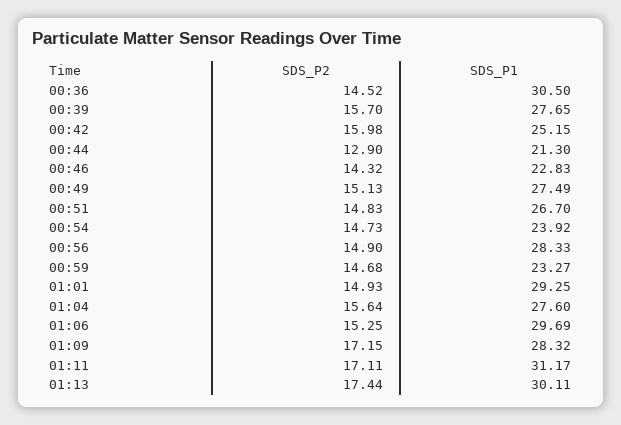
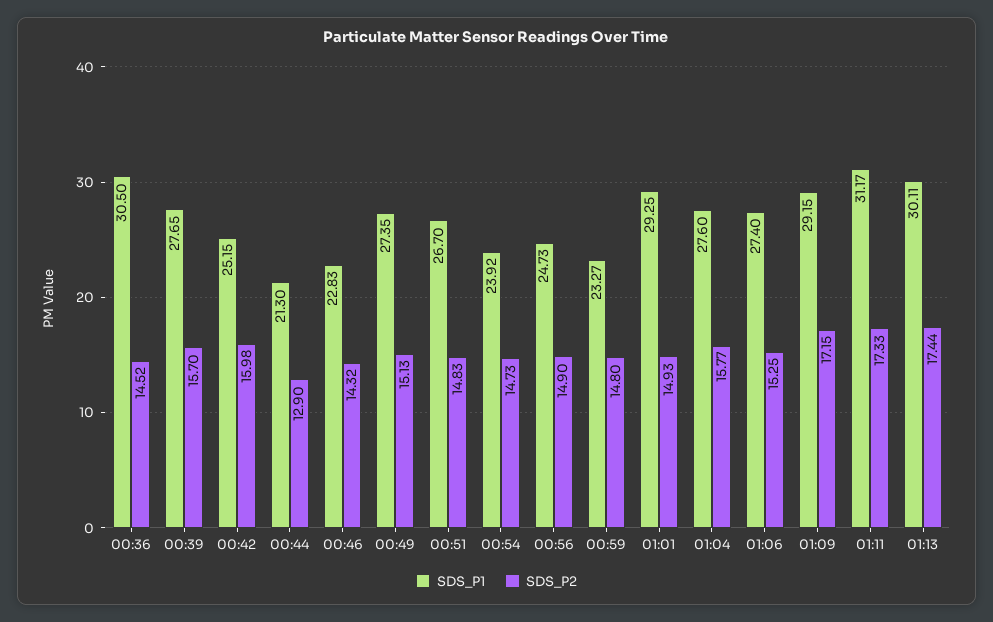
SDS_P1, 00:49: 27.49 -> 27.35
SDS_P1, 00:56: 28.33 -> 24.73
SDS_P2, 00:59: 14.68 -> 14.8
SDS_P2, 01:04: 15.64 -> 15.77
SDS_P1, 01:06: 29.69 -> 27.4
SDS_P1, 01:09: 28.32 -> 29.15
SDS_P2, 01:11: 17.11 -> 17.33

